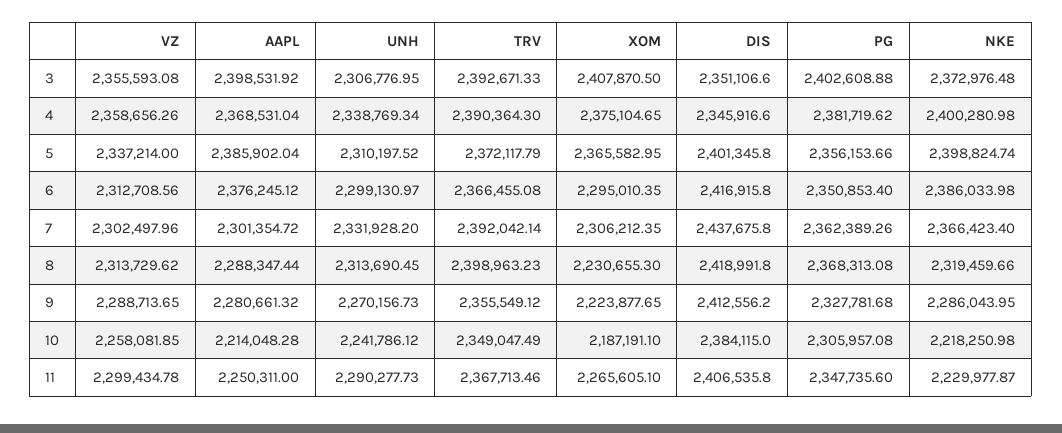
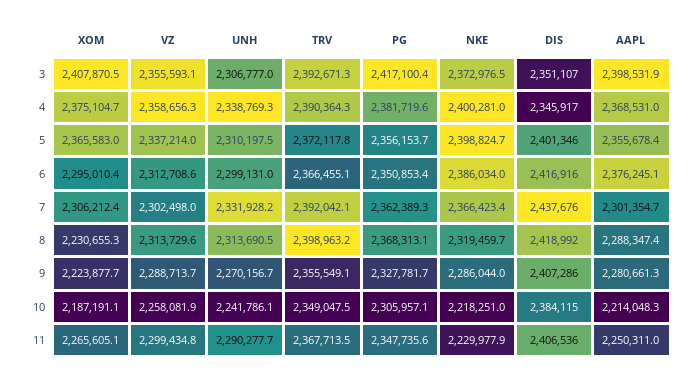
PG, 3: 2402608.88 -> 2417100.4
AAPL, 5: 2385902.04 -> 2355678.4
DIS, 9: 2412556.2 -> 2407286

